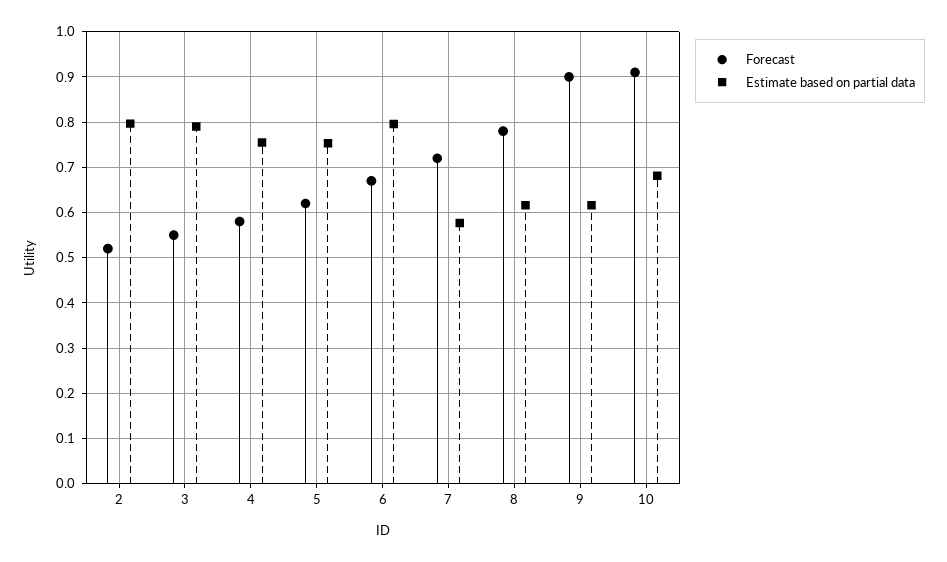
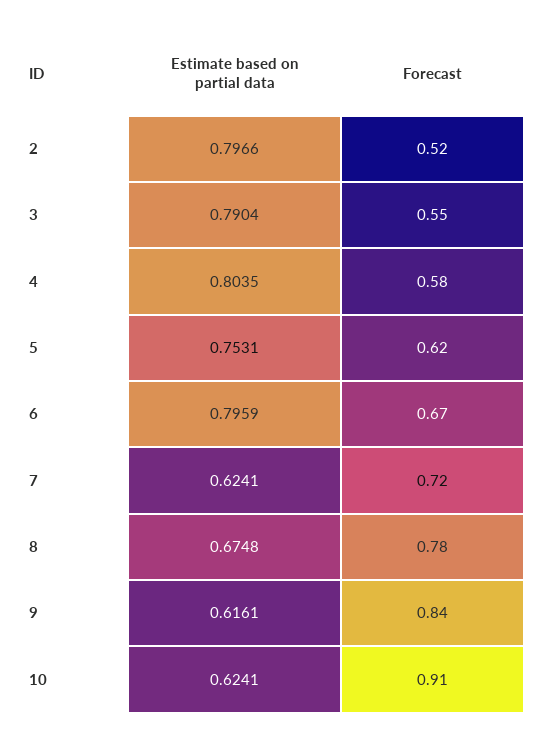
Estimate based on partial data, 4: 0.76 -> 0.8035
Estimate based on partial data, 7: 0.58 -> 0.6241
Estimate based on partial data, 8: 0.62 -> 0.6748
Forecast, 9: 0.9 -> 0.84
Estimate based on partial data, 10: 0.68 -> 0.6241

